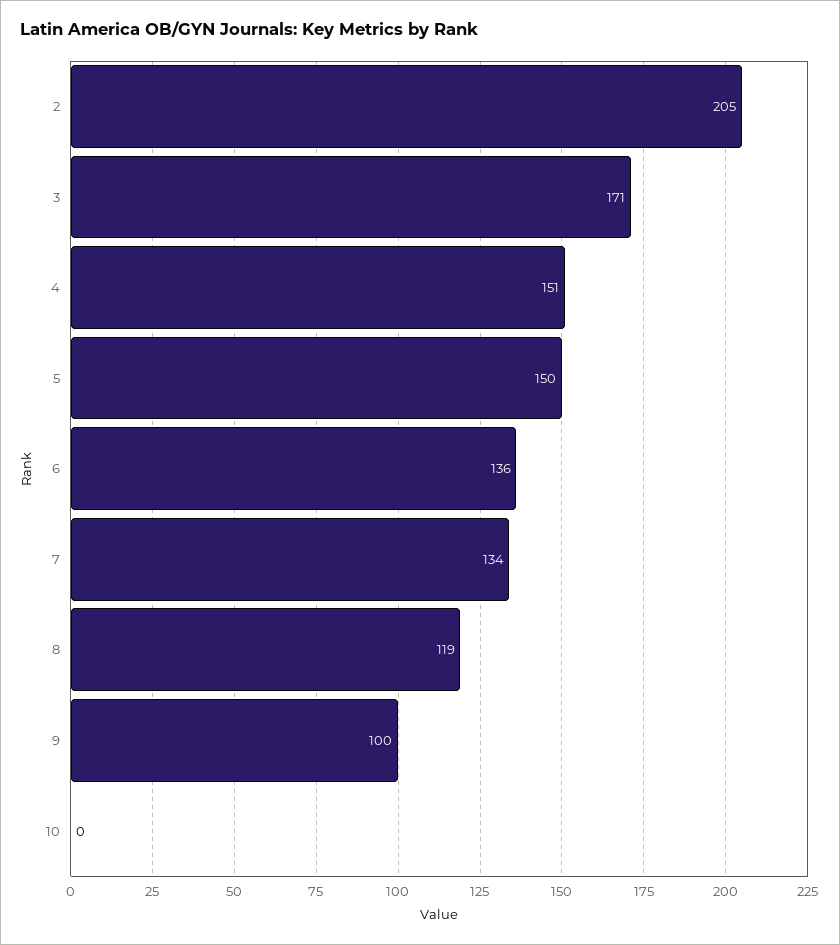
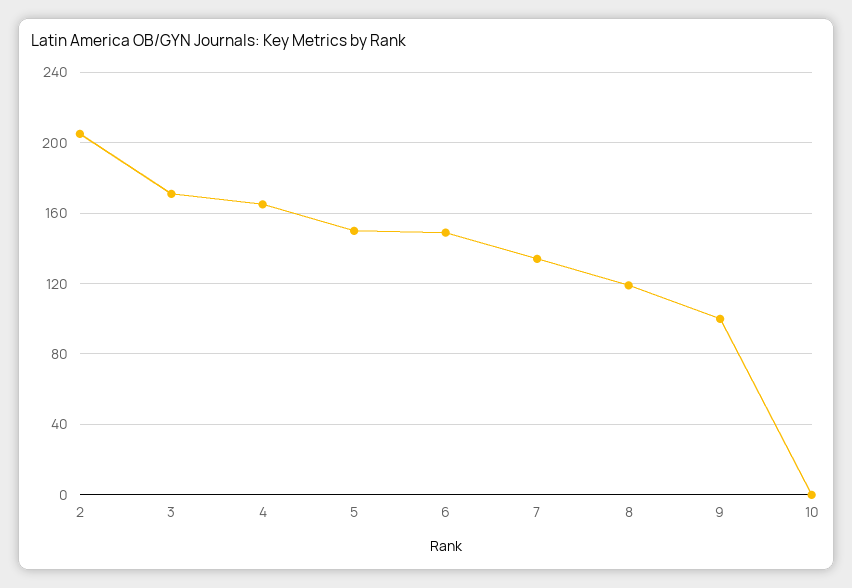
4: 151 -> 165
6: 136 -> 150

